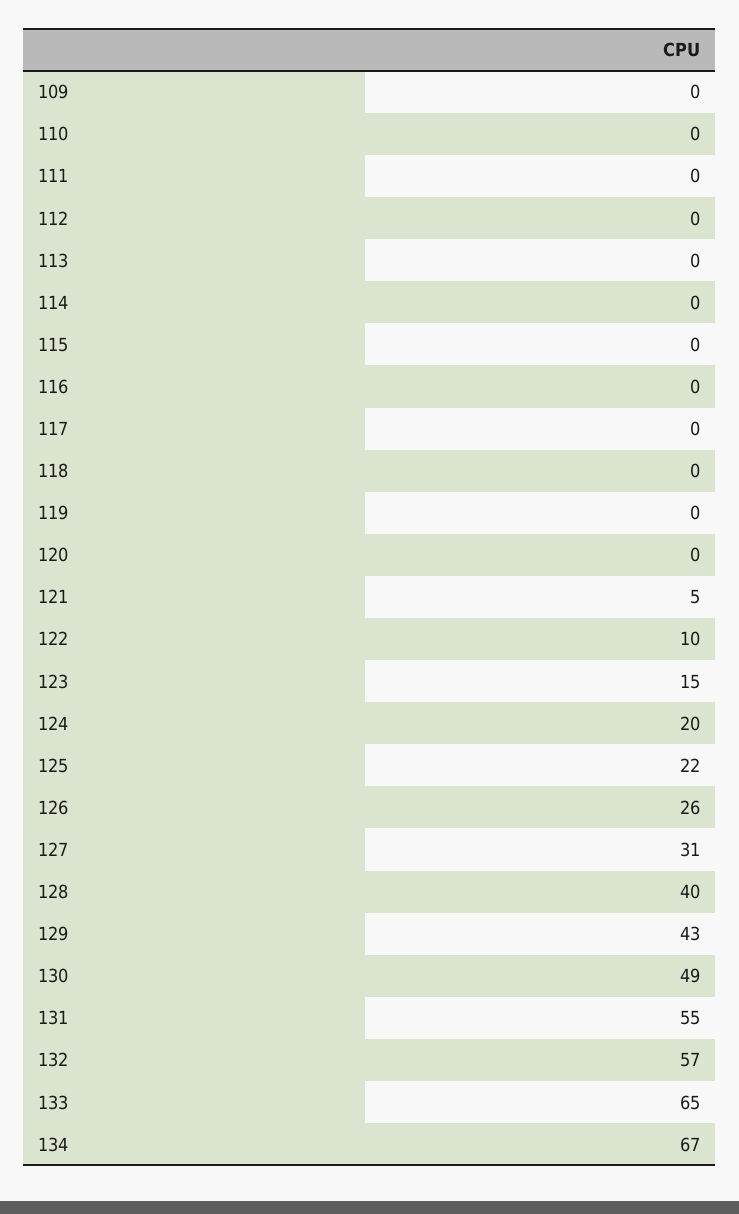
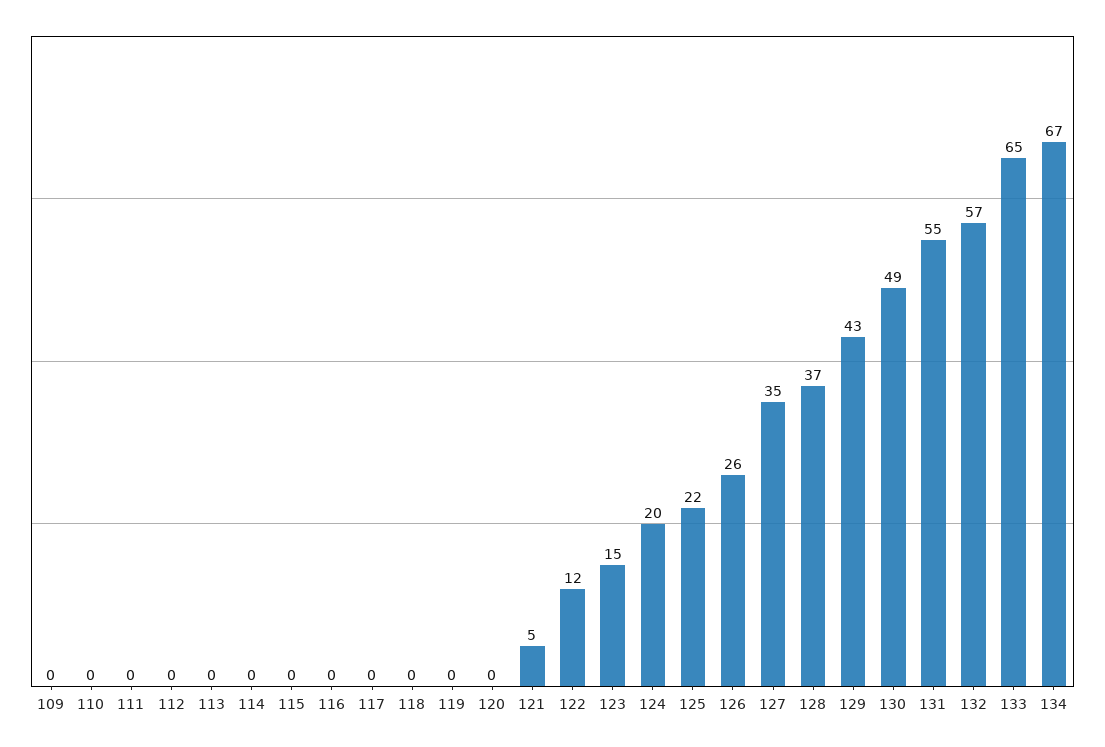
122: 10 -> 12
127: 31 -> 35
128: 40 -> 37

